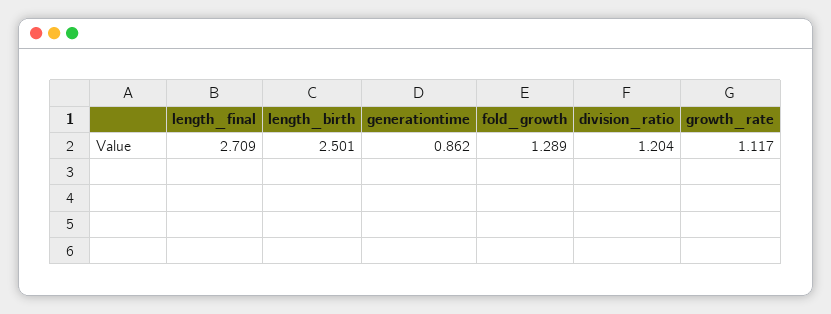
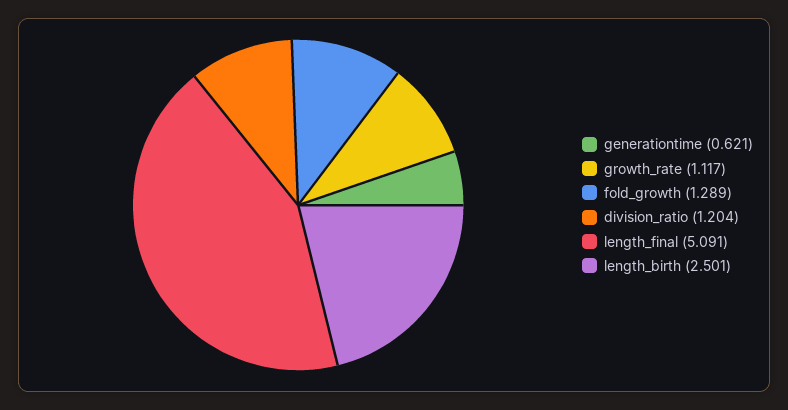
length_final: 2.709 -> 5.091
generationtime: 0.862 -> 0.621

